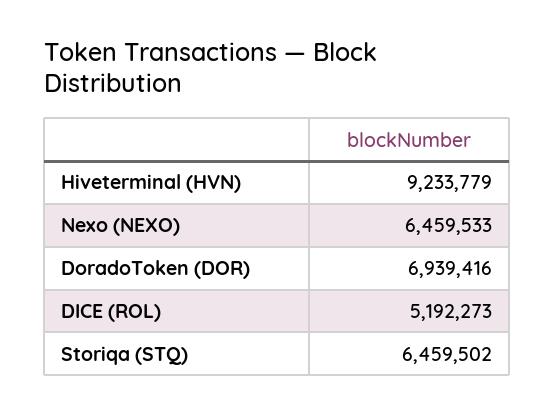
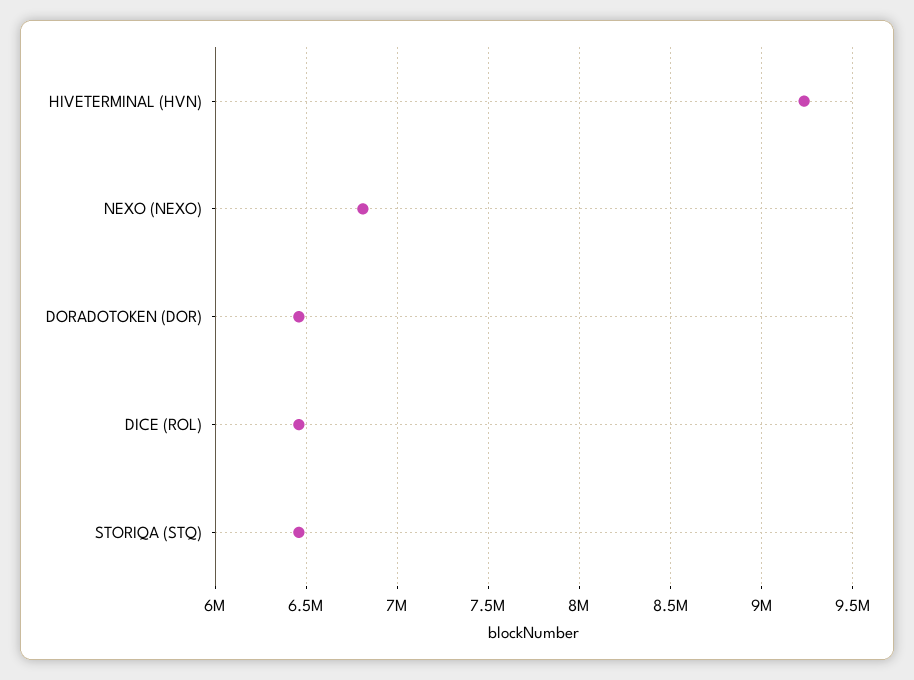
Nexo (NEXO): 6459533 -> 6800000
DoradoToken (DOR): 6939416 -> 6450000
DICE (ROL): 5192273 -> 6450000

